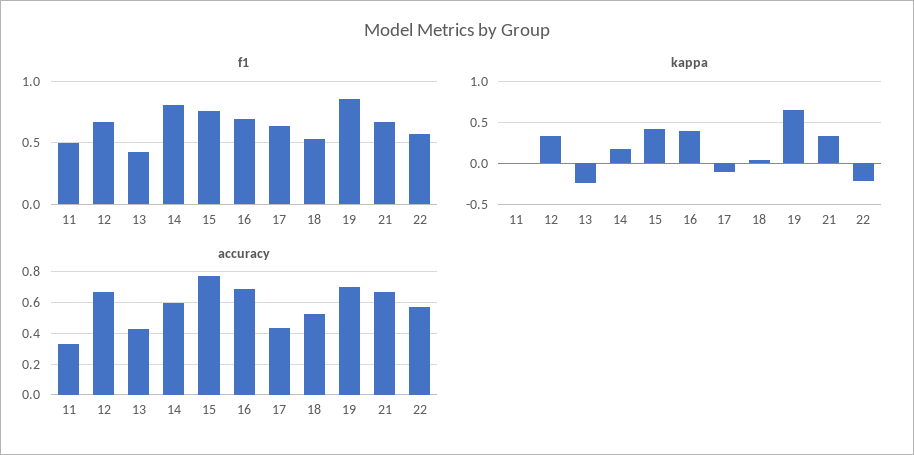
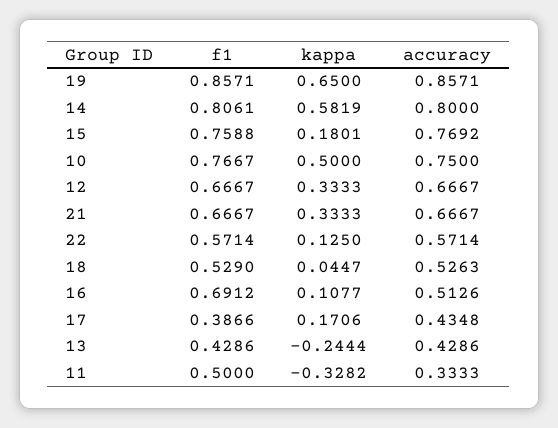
f1, 17: 0.65 -> 0.3866
kappa, 11: 0 -> -0.3282
kappa, 14: 0.2 -> 0.5819
kappa, 15: 0.4 -> 0.1801
kappa, 16: 0.4 -> 0.1077
kappa, 17: -0.1 -> 0.1706
kappa, 22: -0.2 -> 0.125
accuracy, 14: 0.6 -> 0.8
accuracy, 16: 0.7 -> 0.5126
accuracy, 19: 0.7 -> 0.8571
f1, 10: none -> 0.7667
kappa, 10: none -> 0.5
accuracy, 10: none -> 0.75

